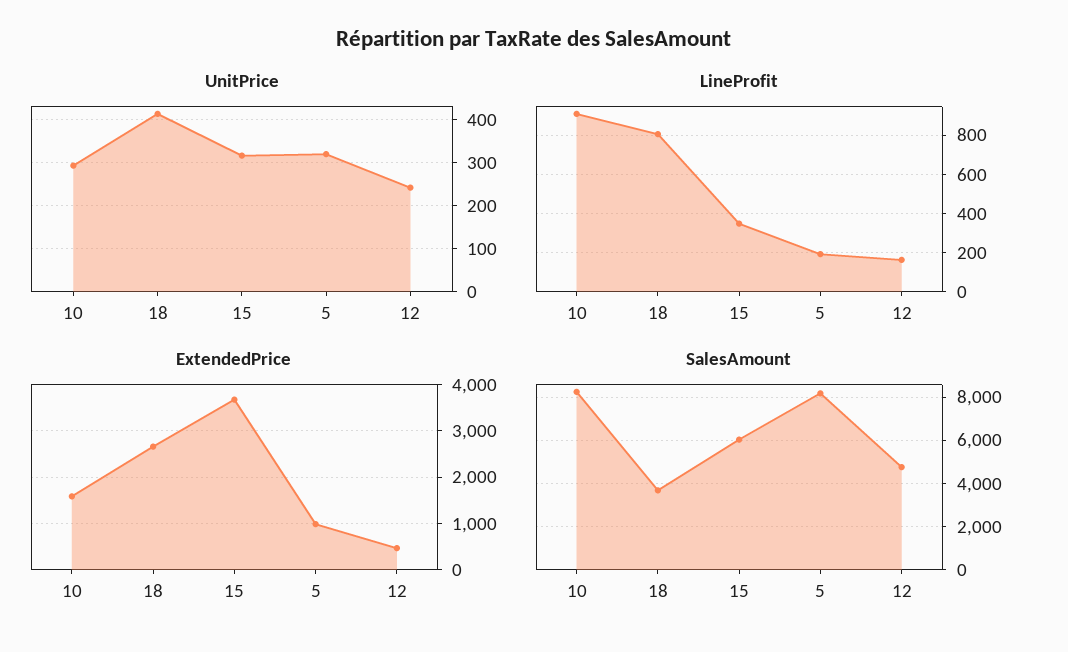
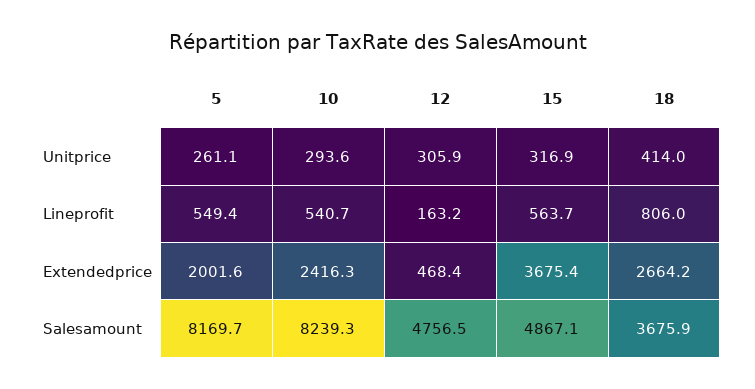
UnitPrice, 5: 320 -> 261.1
UnitPrice, 12: 240 -> 305.9
LineProfit, 10: 900 -> 540.7
LineProfit, 15: 350 -> 563.7
LineProfit, 5: 200 -> 549.4
ExtendedPrice, 10: 1600 -> 2416.3
ExtendedPrice, 5: 1000 -> 2001.6
SalesAmount, 15: 6000 -> 4867.1

